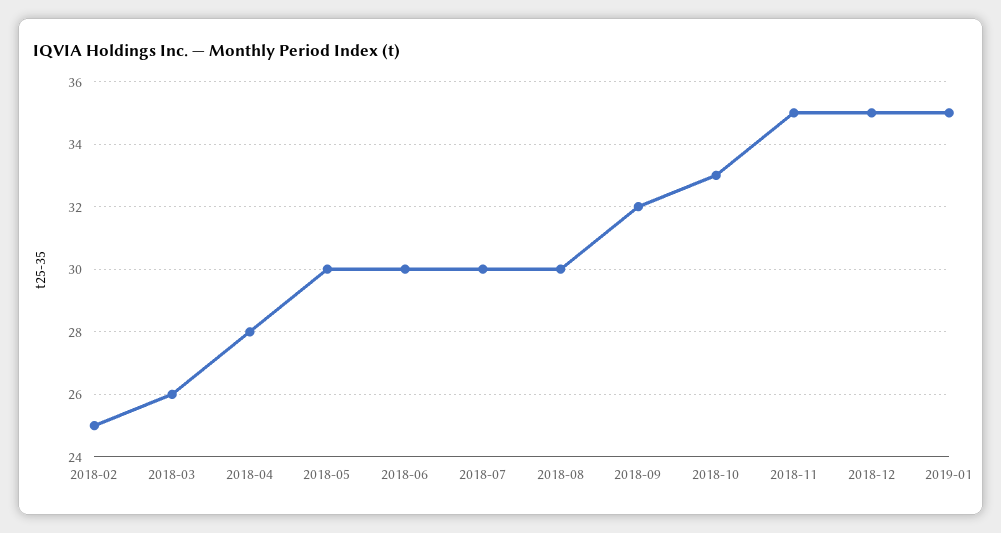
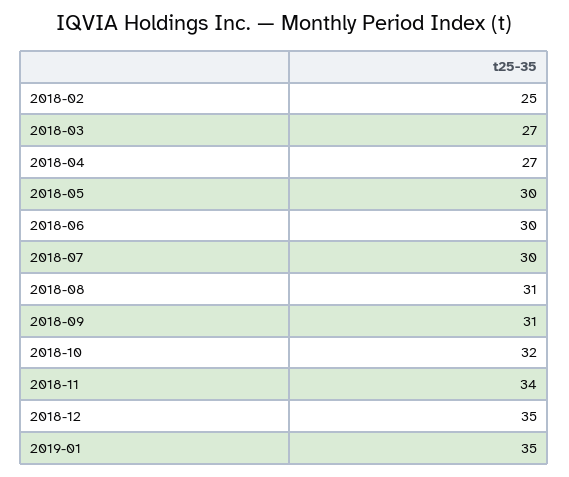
2018-03: 26 -> 27
2018-04: 28 -> 27
2018-08: 30 -> 31
2018-09: 32 -> 31
2018-10: 33 -> 32
2018-11: 35 -> 34

